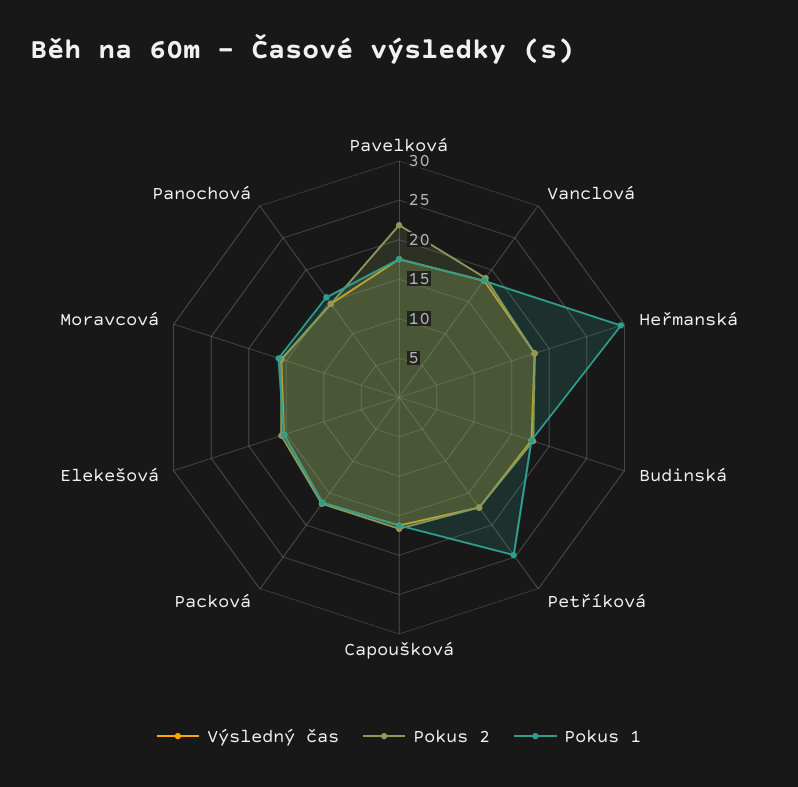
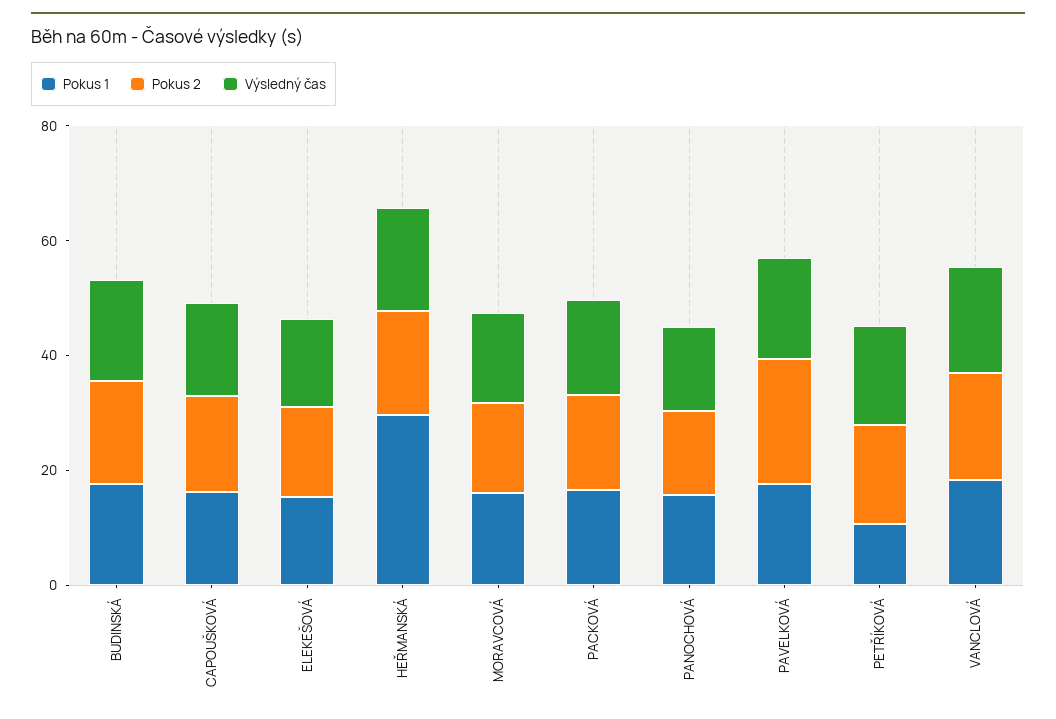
Pokus 1, Petříková: 25 -> 10

